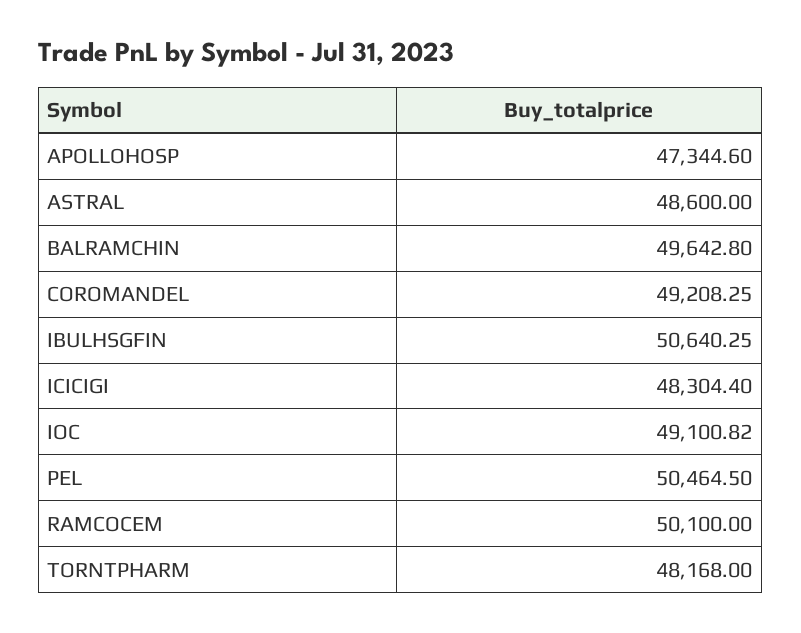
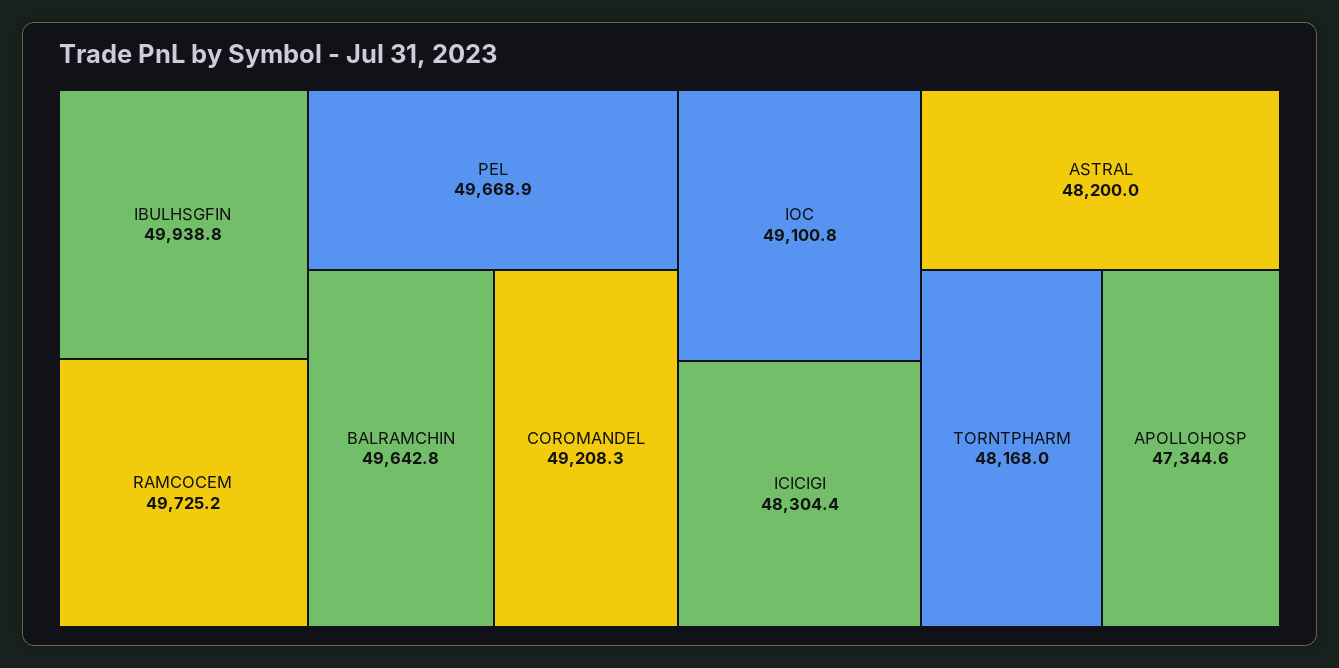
ASTRAL: 48600 -> 48200
IBULHSGFIN: 50640.25 -> 49938.8
PEL: 50464.5 -> 49668.9
RAMCOCEM: 50100 -> 49725.2

